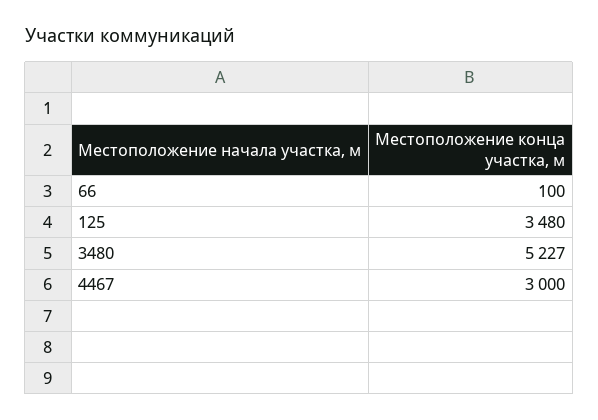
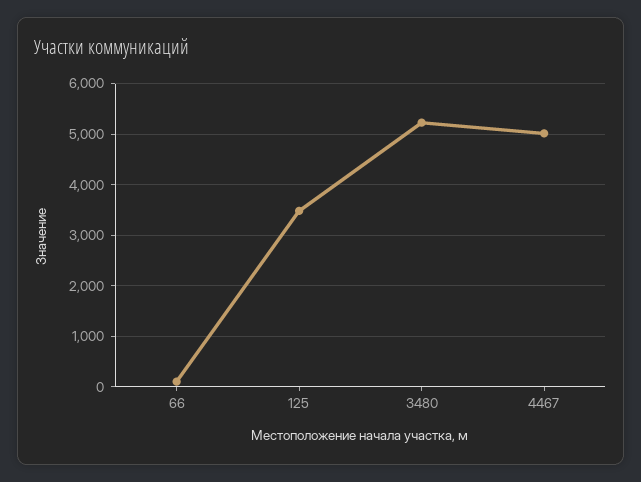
4467: 3000 -> 5000

